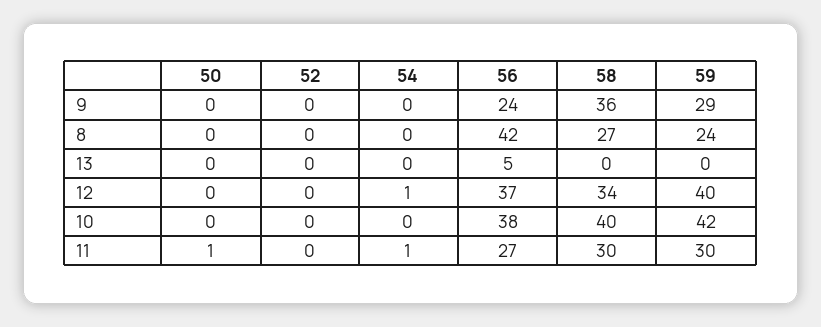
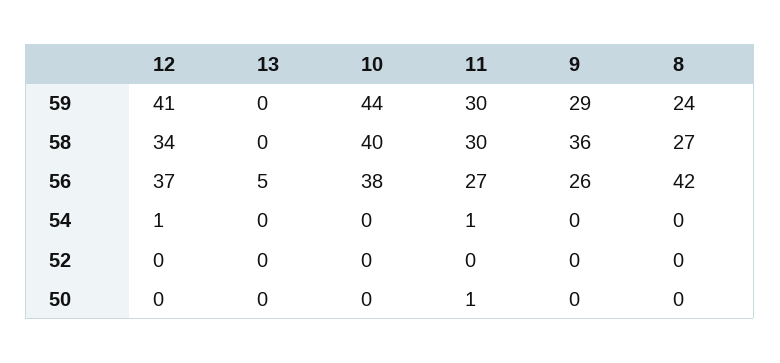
56, 9: 24 -> 26
59, 12: 40 -> 41
59, 10: 42 -> 44

